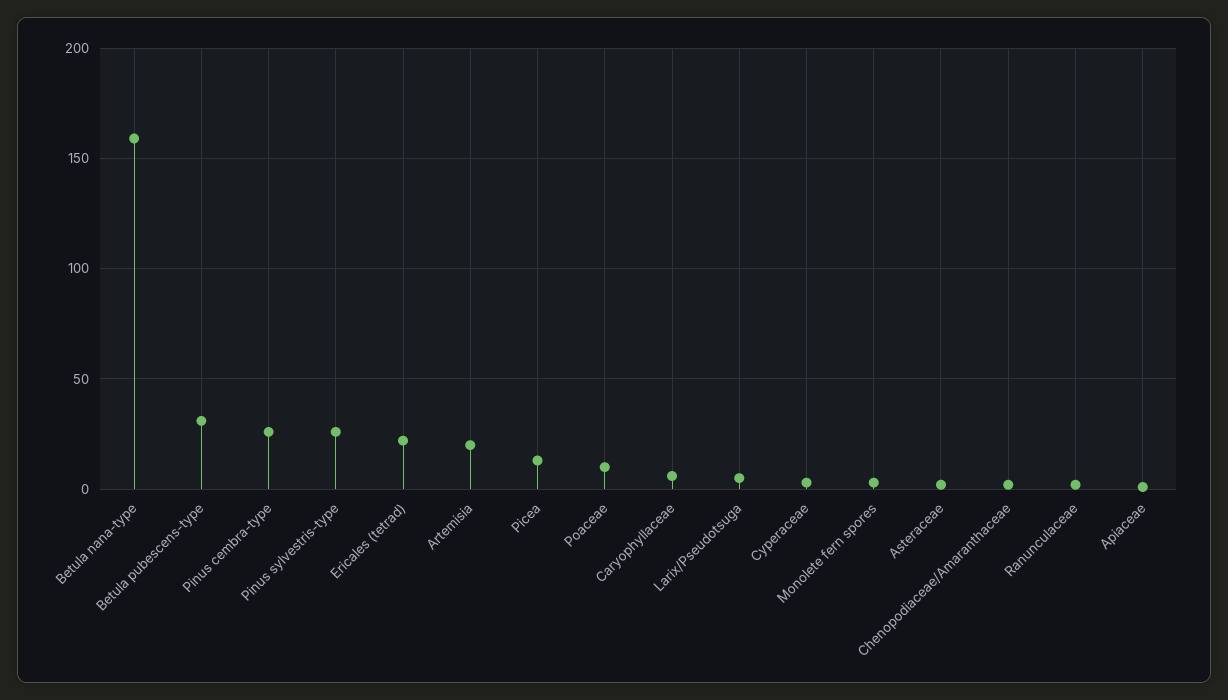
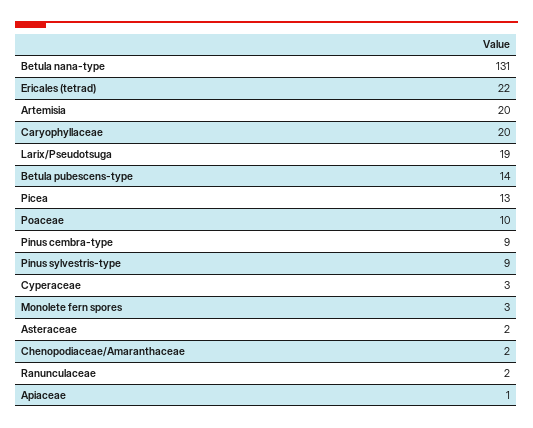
Betula nana-type: 160 -> 131
Betula pubescens-type: 30 -> 14
Pinus cembra-type: 25 -> 9
Pinus sylvestris-type: 25 -> 9
Caryophyllaceae: 5 -> 20
Larix/Pseudotsuga: 5 -> 19

